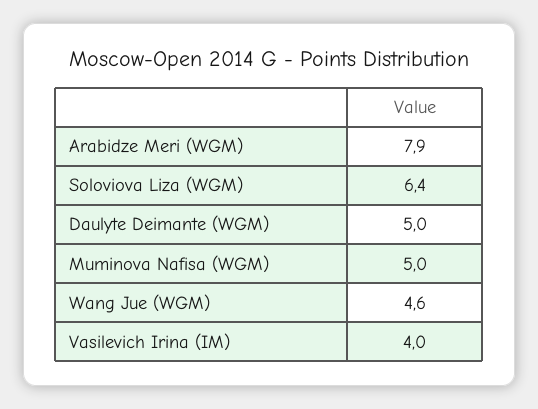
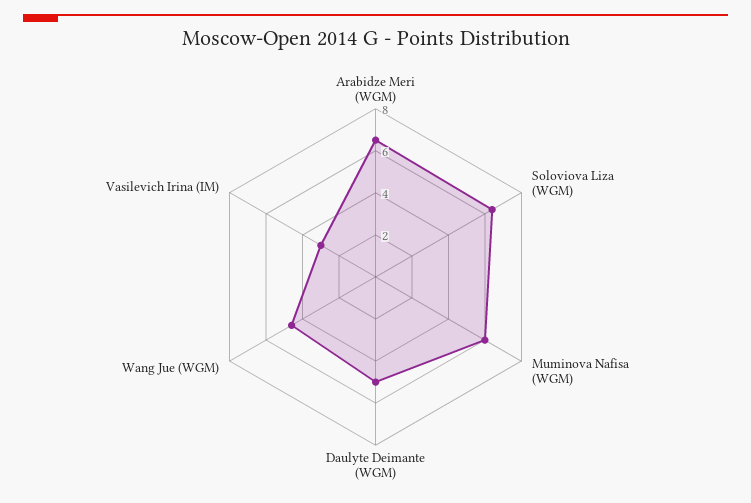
Arabidze Meri (WGM): 7.9 -> 6.5
Muminova Nafisa (WGM): 5 -> 6
Vasilevich Irina (IM): 4 -> 3

